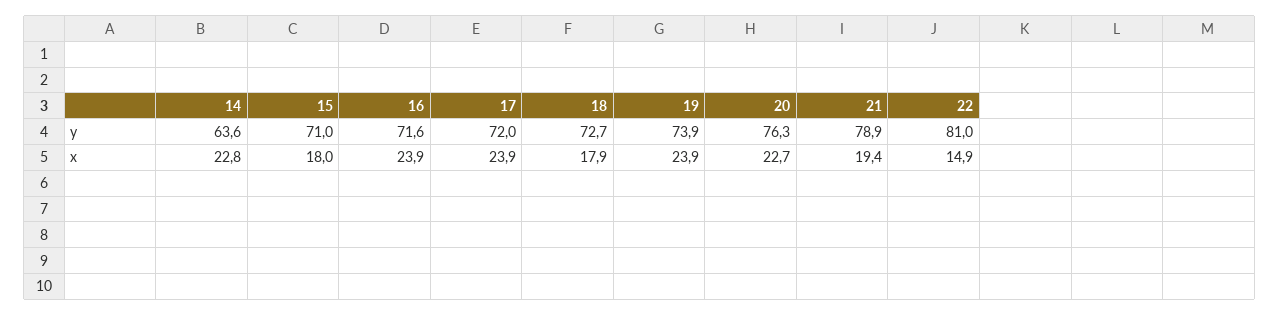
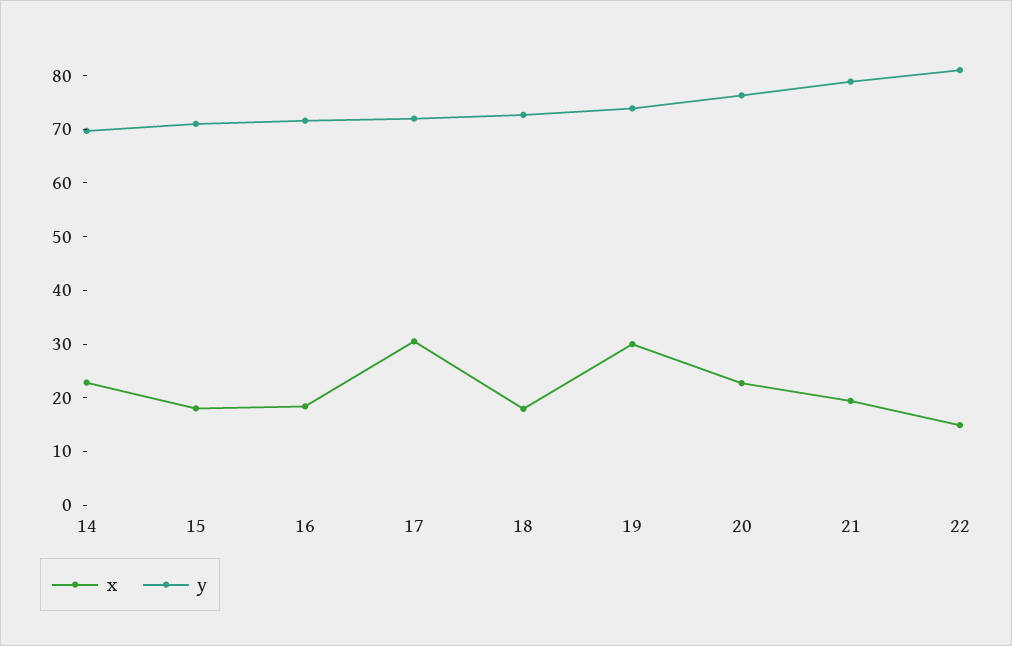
y, 14: 63.6 -> 70
x, 16: 23.9 -> 18
x, 17: 23.9 -> 30
x, 19: 23.9 -> 30

